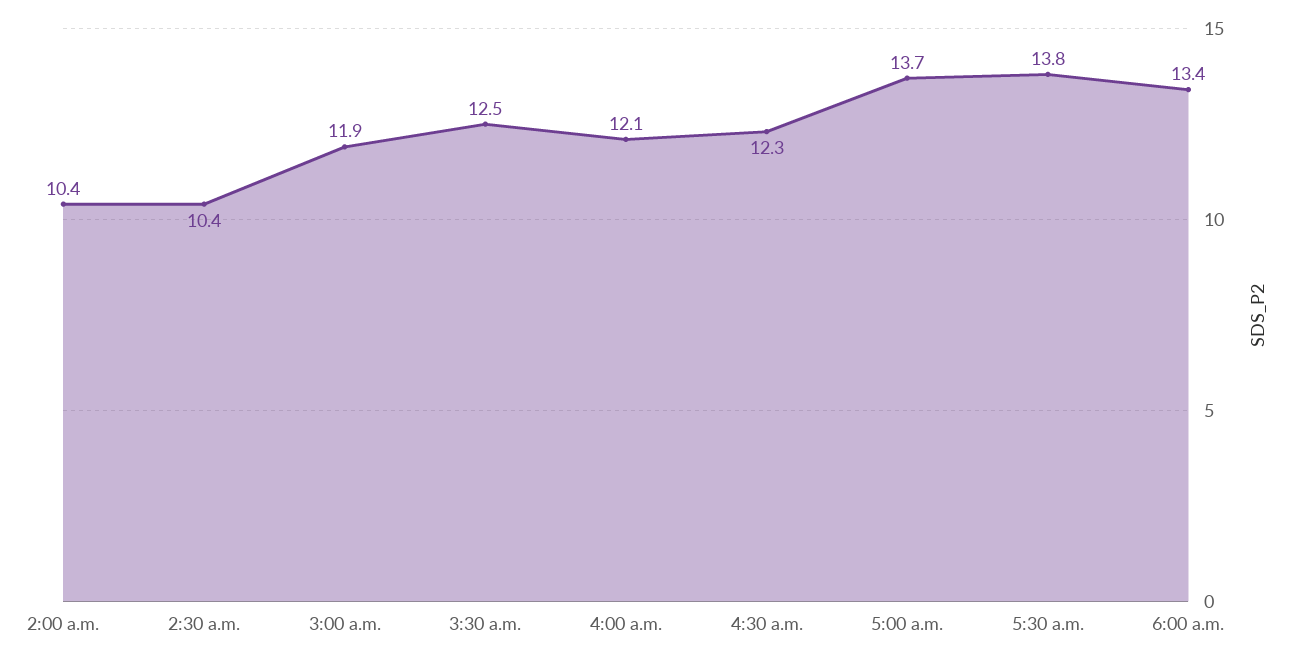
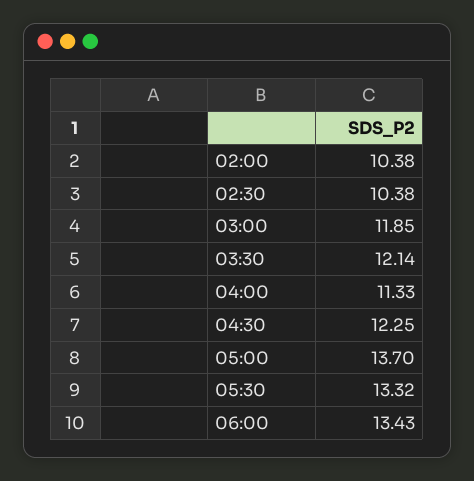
3:30 a.m.: 12.5 -> 12.14
4:00 a.m.: 12.1 -> 11.33
5:30 a.m.: 13.8 -> 13.32

